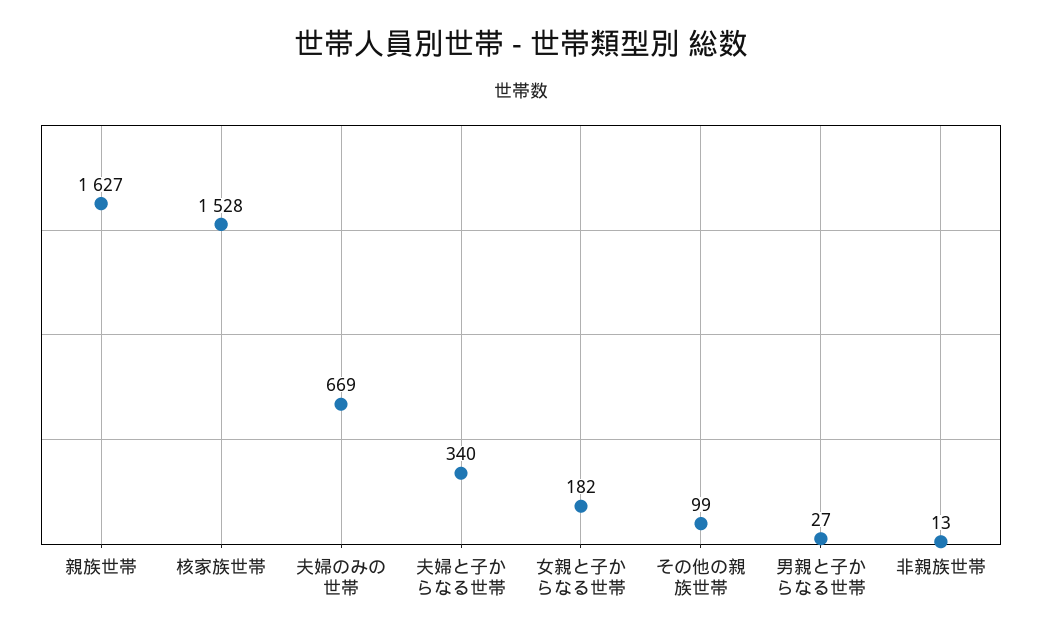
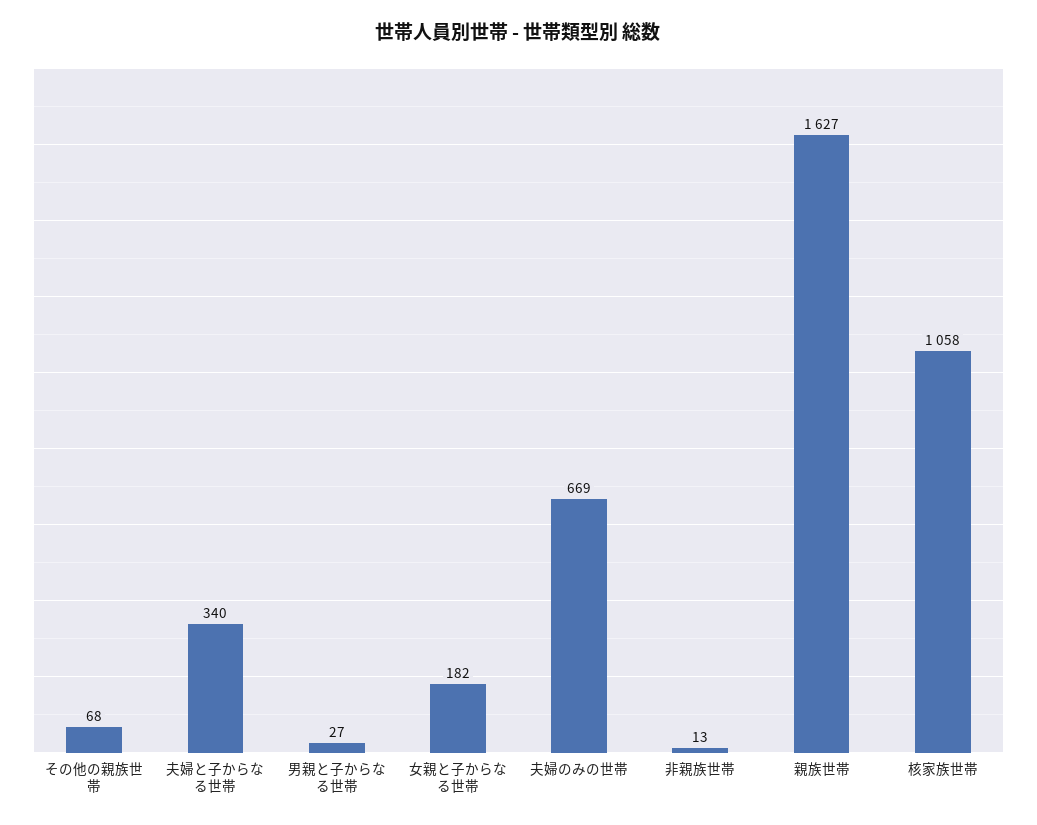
核家族世帯: 1528 -> 1058
その他の親族世帯: 99 -> 68

